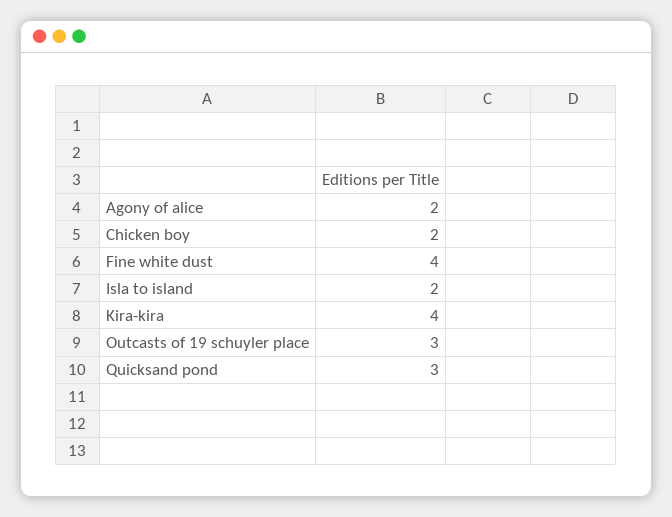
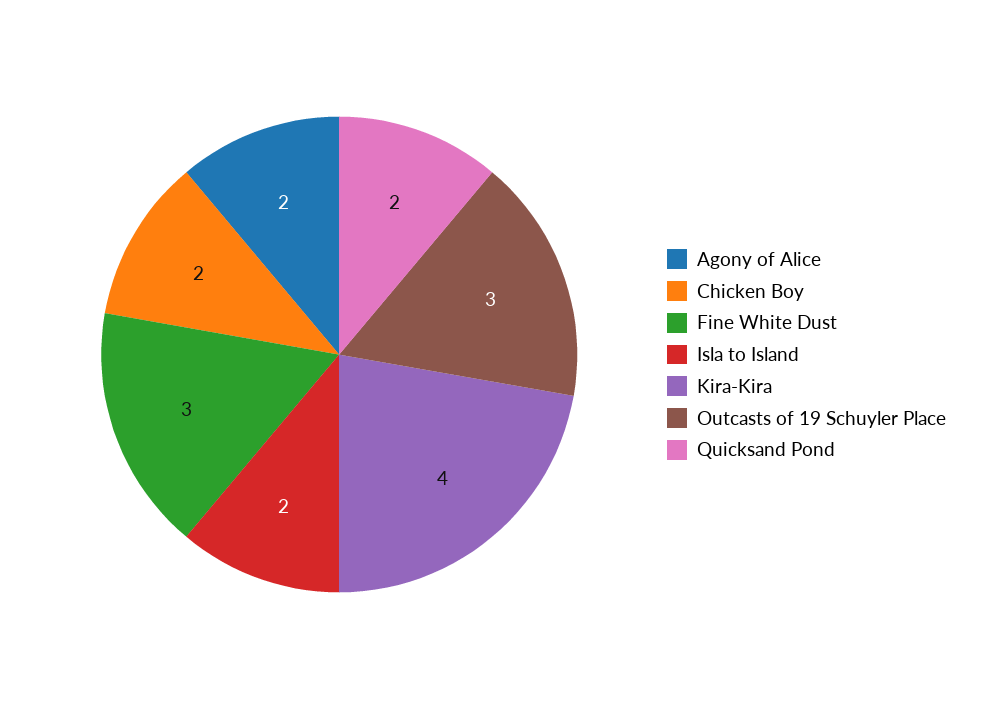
Fine white dust: 4 -> 3
Quicksand pond: 3 -> 2

